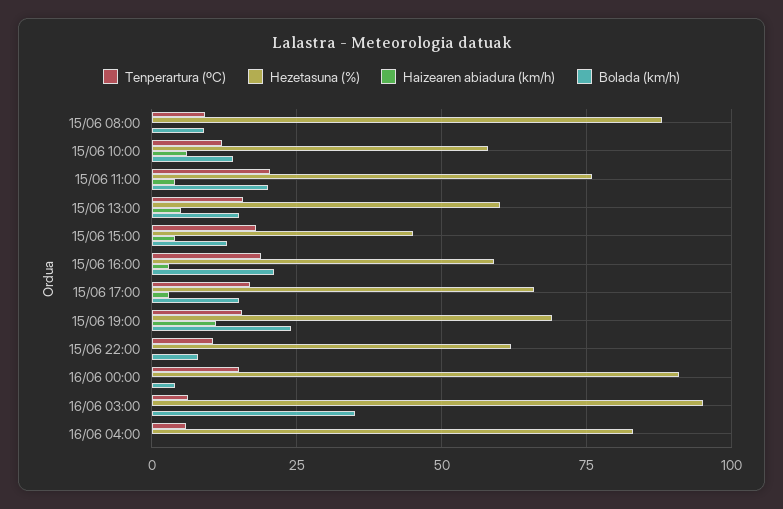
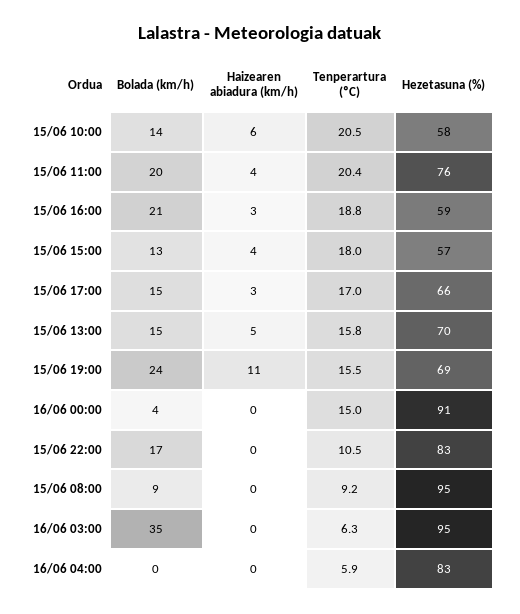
Hezetasuna (%), 15/06 08:00: 87.5 -> 95
Tenperartura (ºC), 15/06 10:00: 12.5 -> 20.5
Hezetasuna (%), 15/06 13:00: 60 -> 70
Hezetasuna (%), 15/06 15:00: 45 -> 57
Hezetasuna (%), 15/06 22:00: 62.5 -> 83
Bolada (km/h), 15/06 22:00: 7.5 -> 17

